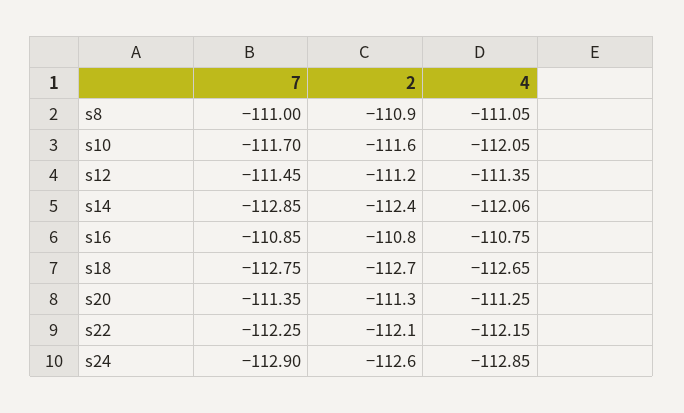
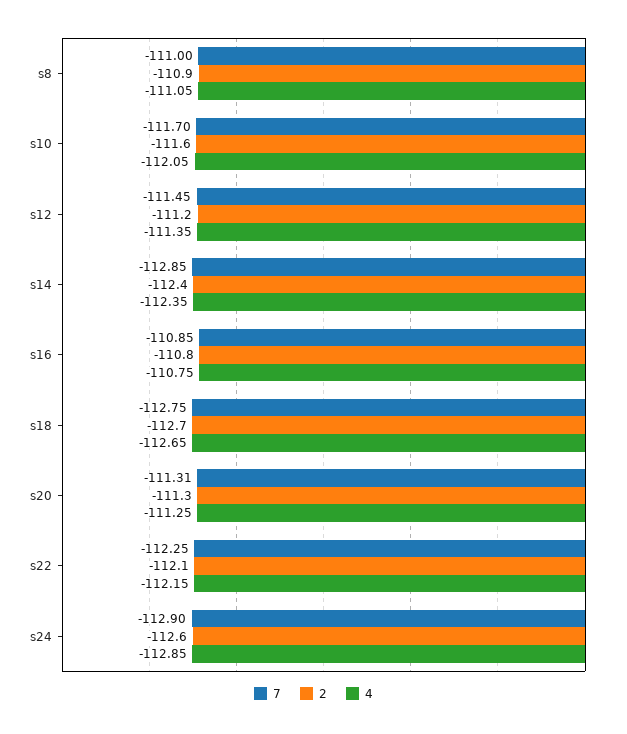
4, s14: -112.06 -> -112.35
7, s20: -111.35 -> -111.31

